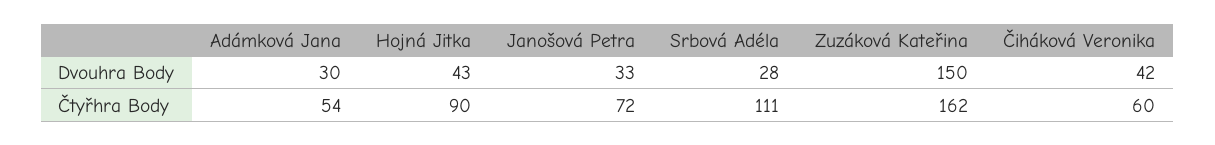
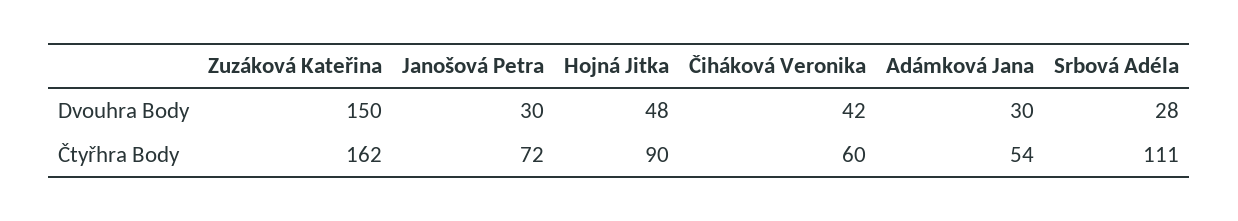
Hojná Jitka, Dvouhra Body: 43 -> 48
Janošová Petra, Dvouhra Body: 33 -> 30

